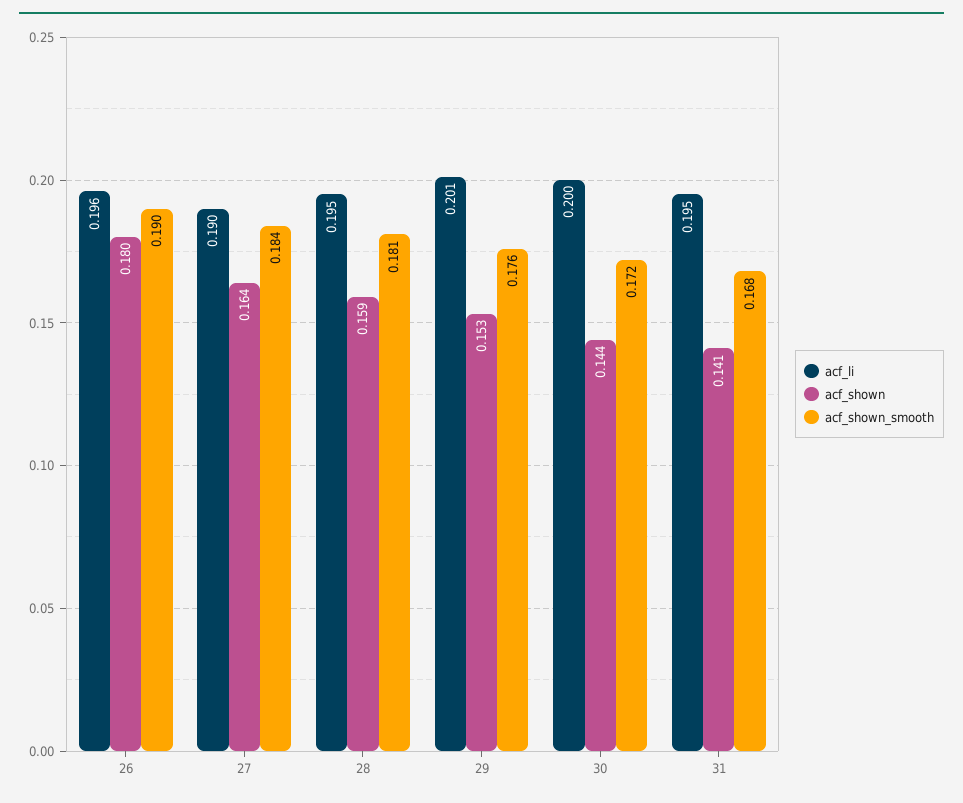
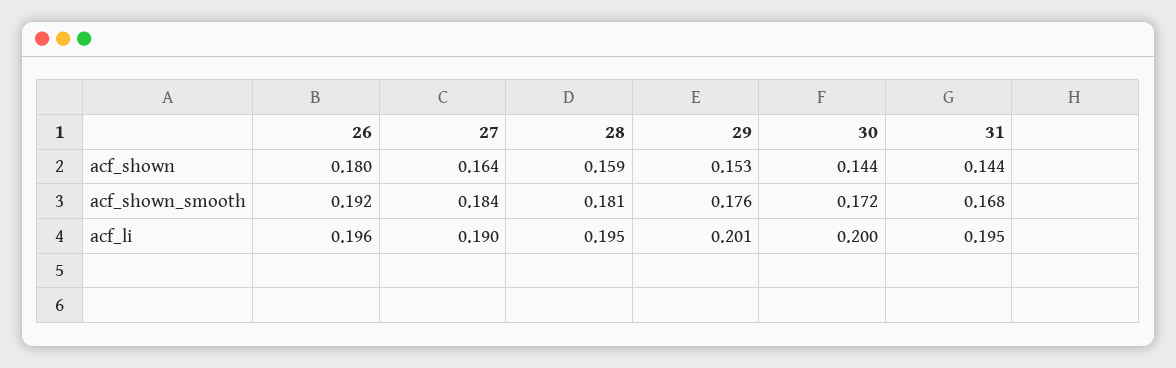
acf_shown_smooth, 26: 0.19 -> 0.192
acf_shown, 31: 0.141 -> 0.144

